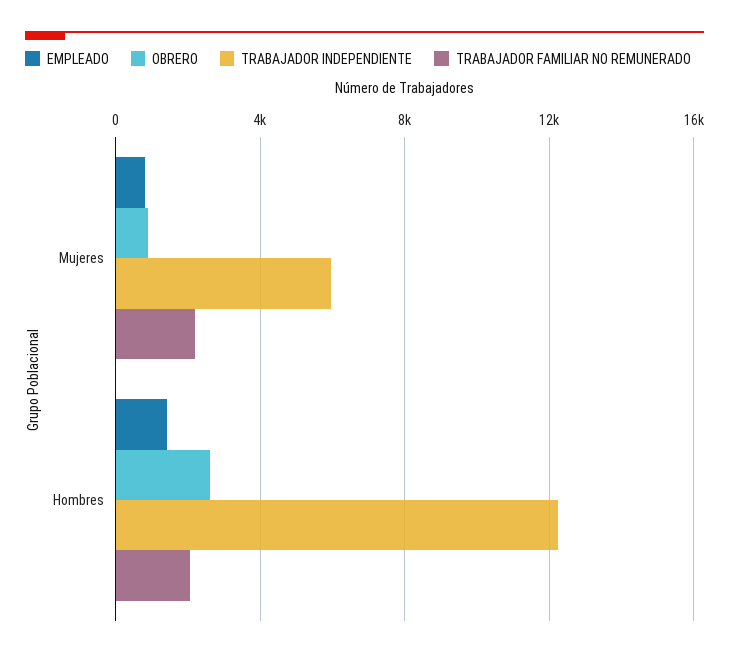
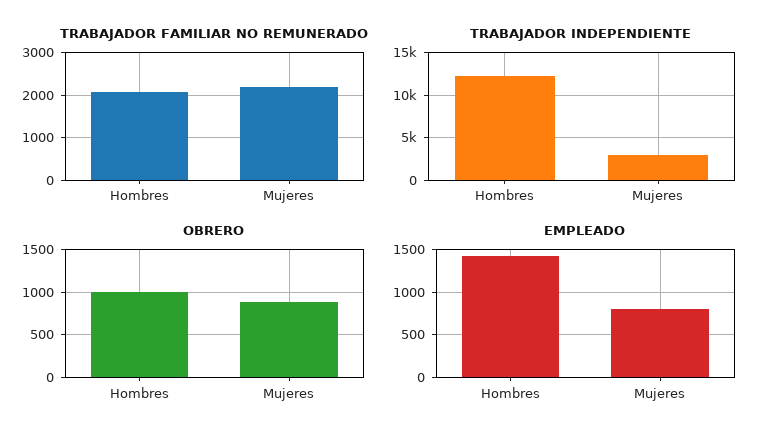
TRABAJADOR INDEPENDIENTE, Mujeres: 6000 -> 3000
OBRERO, Hombres: 2500 -> 1000

